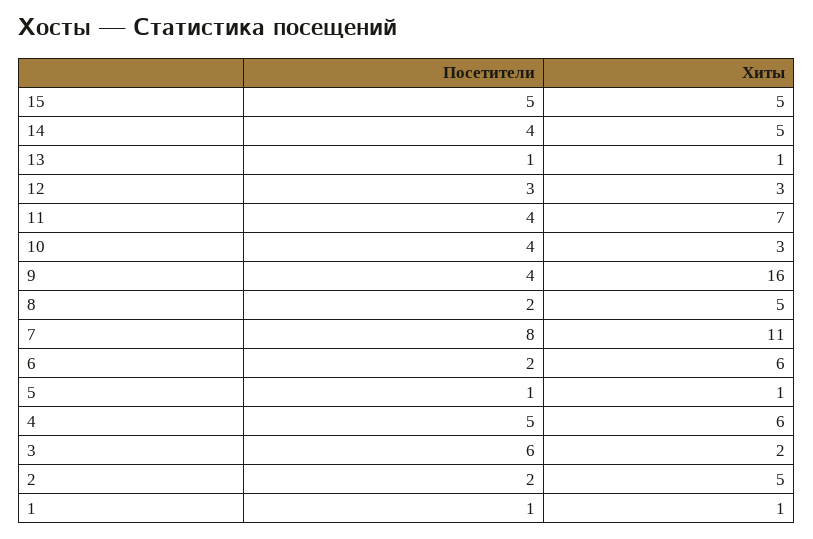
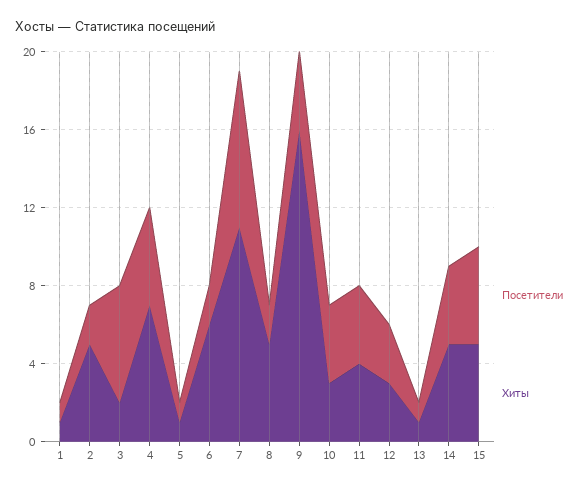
Хиты, 11: 7 -> 4
Хиты, 4: 6 -> 7

